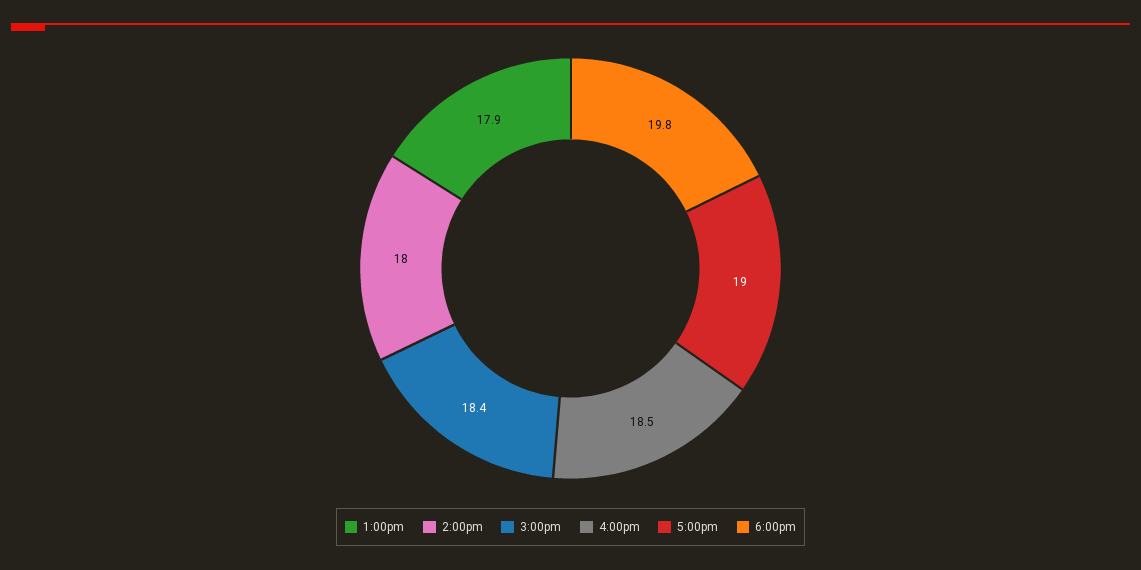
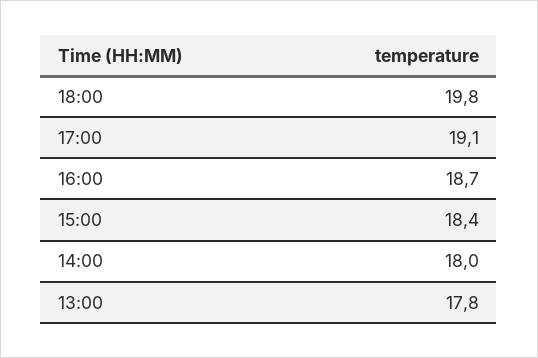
1:00pm: 17.9 -> 17.8
4:00pm: 18.5 -> 18.7
5:00pm: 19 -> 19.1

